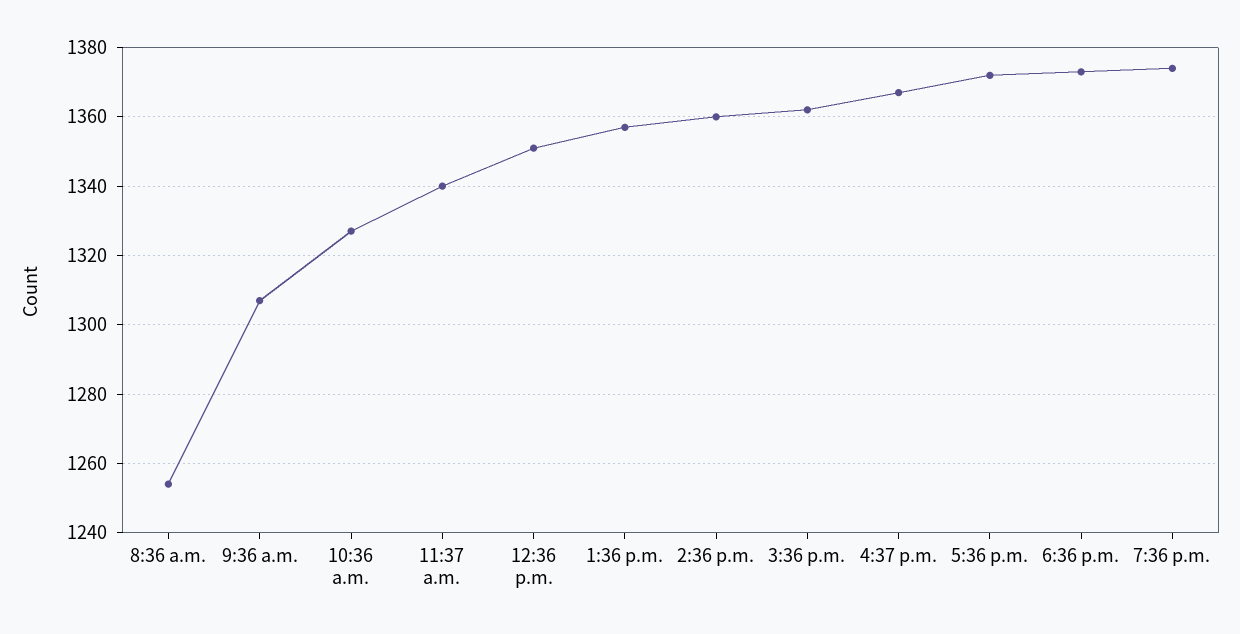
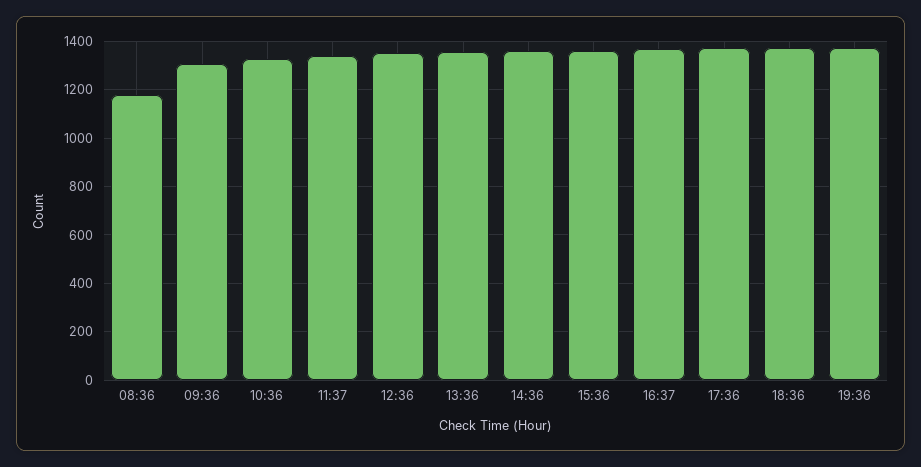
8:36 a.m.: 1255 -> 1175

